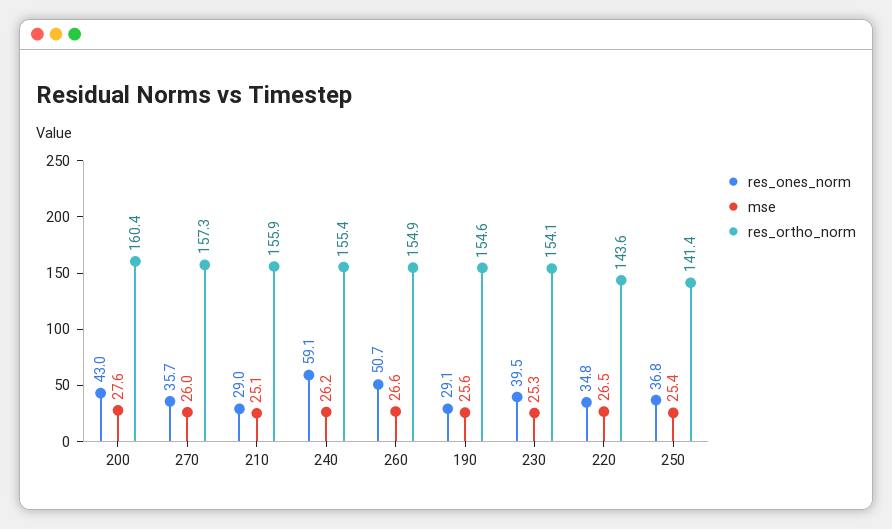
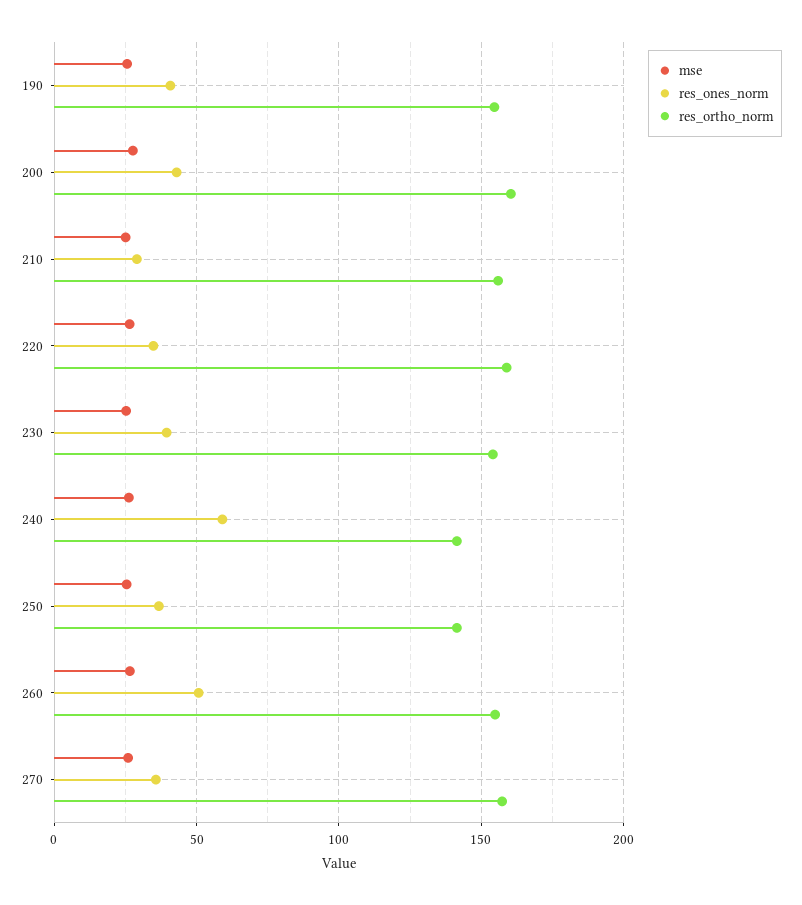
res_ortho_norm, 240: 155.4 -> 140
res_ones_norm, 190: 29.1 -> 40
res_ortho_norm, 220: 143.6 -> 160

